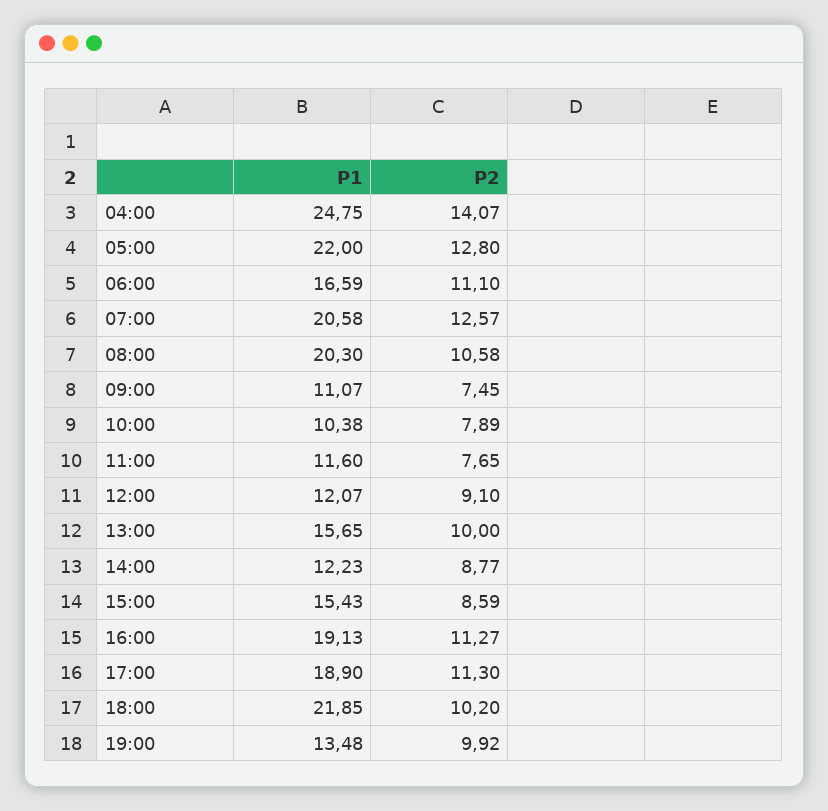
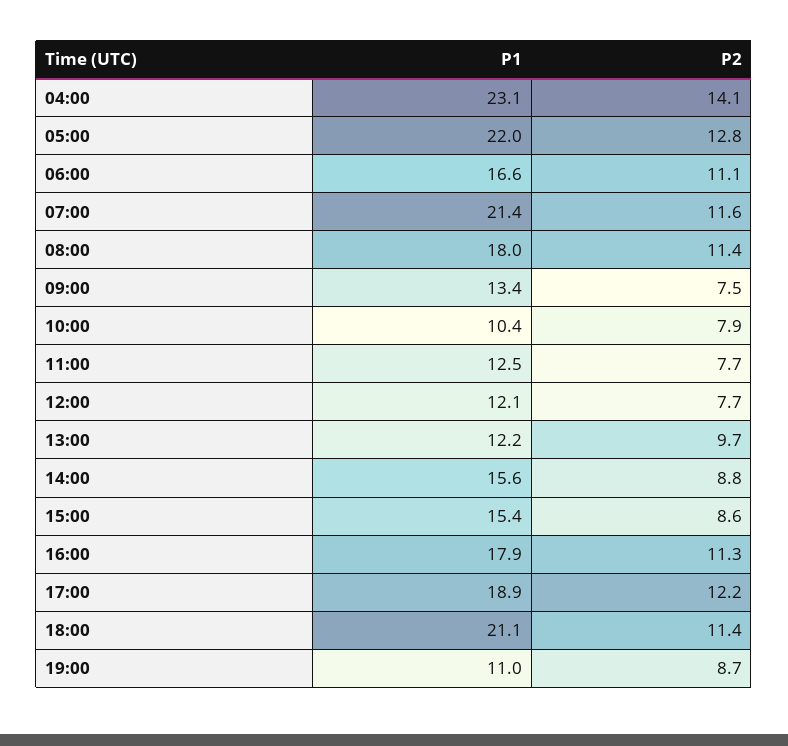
P1, 04:00: 24.75 -> 23.1
P1, 07:00: 20.58 -> 21.4
P2, 07:00: 12.57 -> 11.6
P1, 08:00: 20.3 -> 18
P2, 08:00: 10.58 -> 11.4
P1, 09:00: 11.07 -> 13.4
P1, 11:00: 11.6 -> 12.5
P2, 12:00: 9.1 -> 7.7
P1, 13:00: 15.65 -> 12.2
P2, 13:00: 10 -> 9.7
P1, 14:00: 12.23 -> 15.6
P1, 16:00: 19.13 -> 17.9
P2, 17:00: 11.3 -> 12.2
P1, 18:00: 21.85 -> 21.1
P2, 18:00: 10.2 -> 11.4
P1, 19:00: 13.48 -> 11
P2, 19:00: 9.92 -> 8.7

